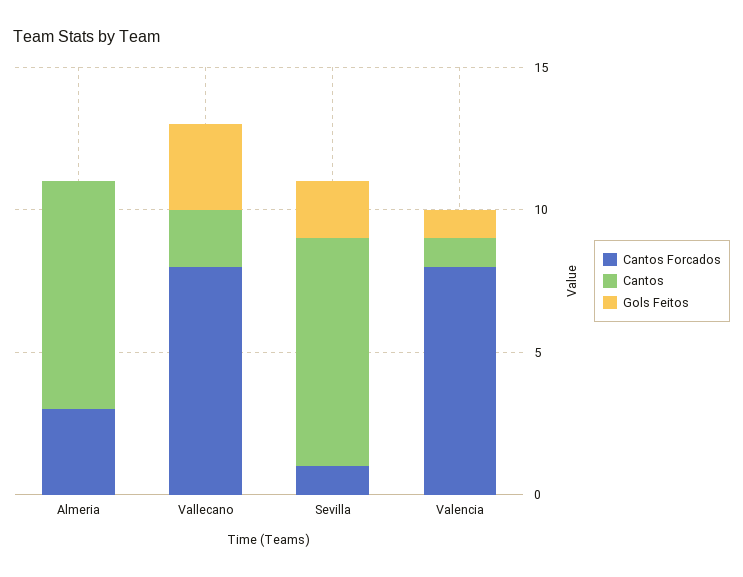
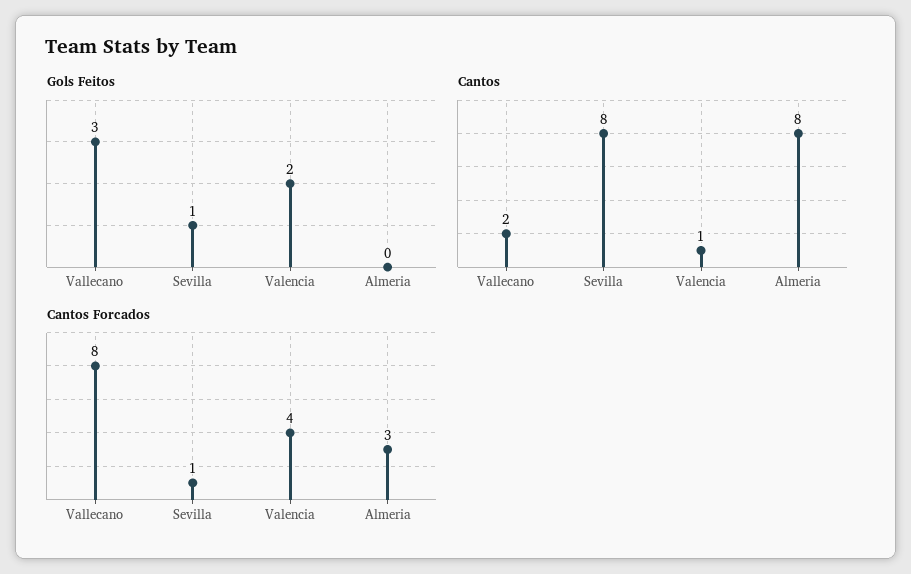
Gols Feitos, Sevilla: 2 -> 1
Cantos Forcados, Valencia: 8 -> 4
Gols Feitos, Valencia: 1 -> 2

